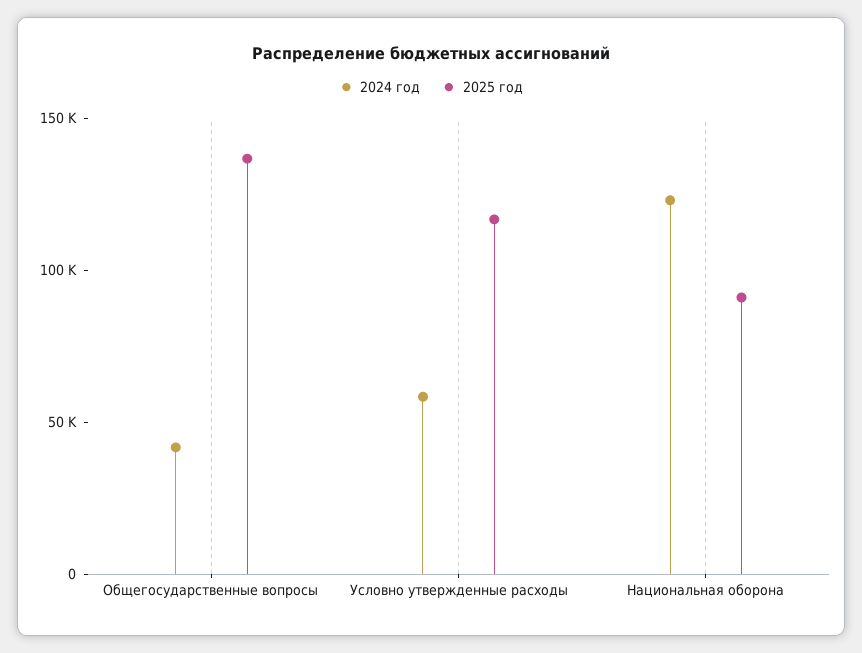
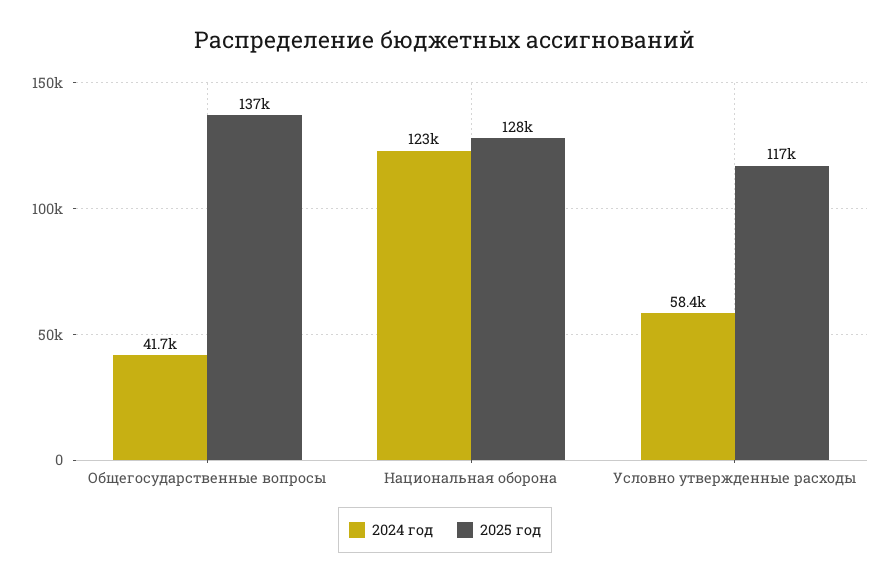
2025 год, Национальная оборона: 90000 -> 128000

